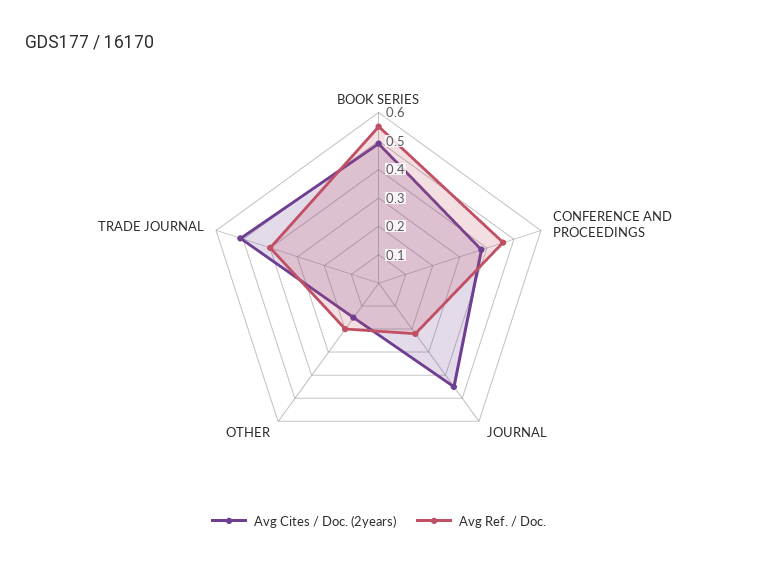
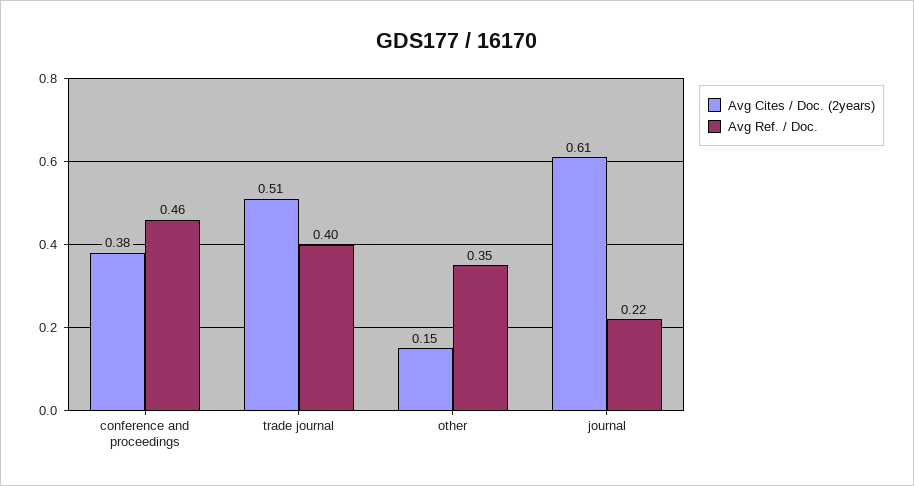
Avg Cites / Doc. (2years), BOOK SERIES: 0.5 -> none
Avg Ref. / Doc., BOOK SERIES: 0.55 -> none
Avg Cites / Doc. (2years), JOURNAL: 0.45 -> 0.61
Avg Ref. / Doc., OTHER: 0.2 -> 0.35

